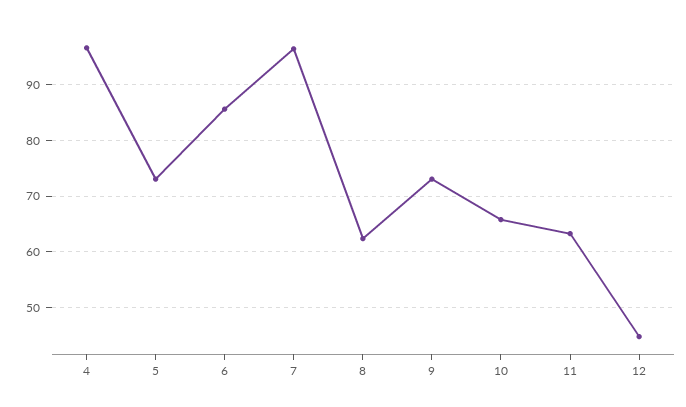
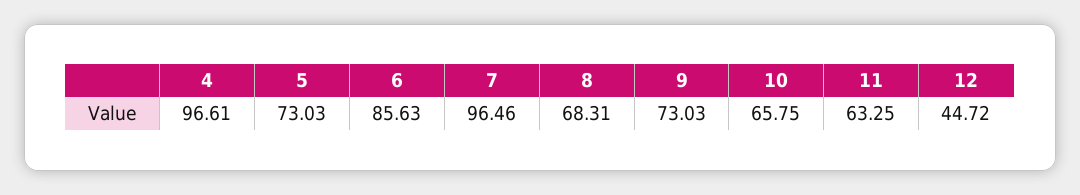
8: 62 -> 68.31

